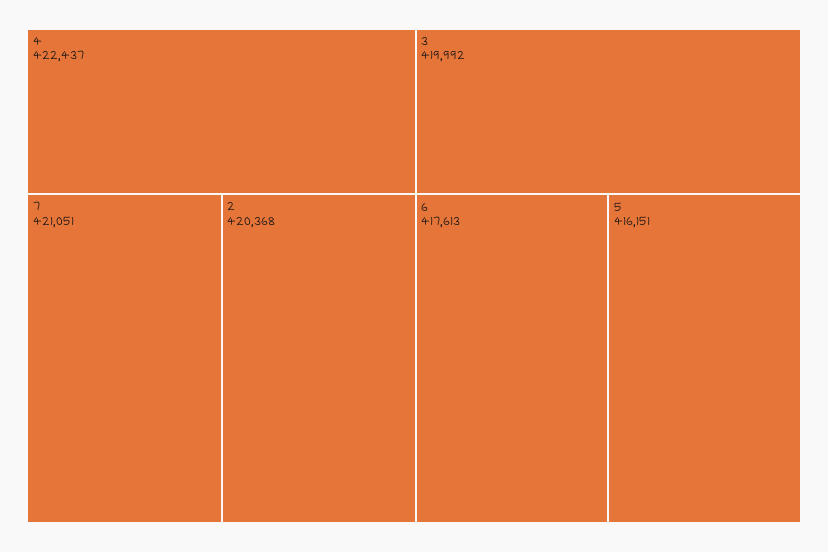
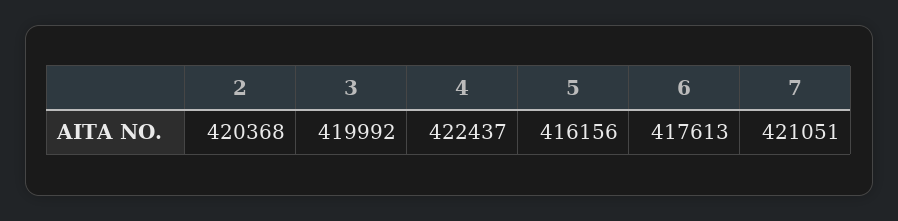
5: 416151 -> 416156

